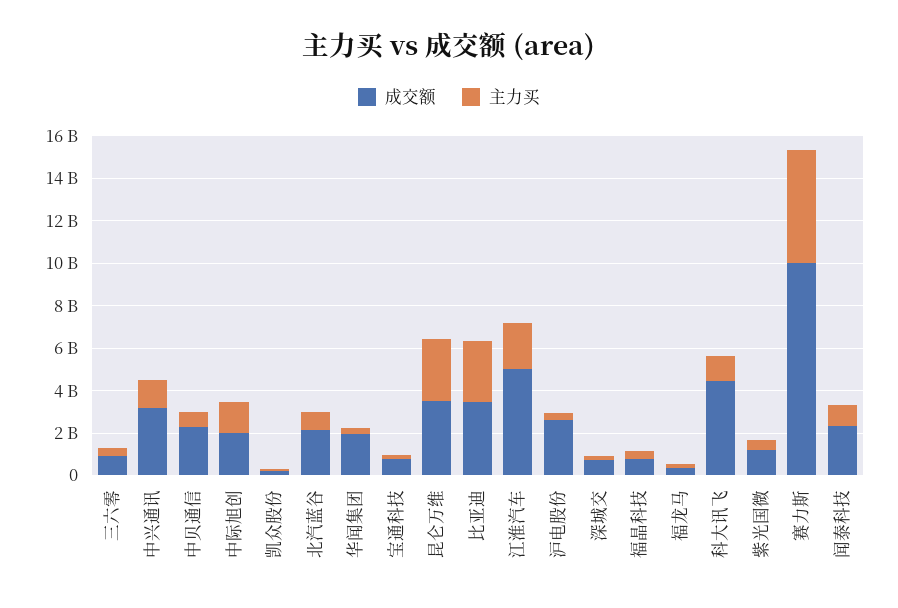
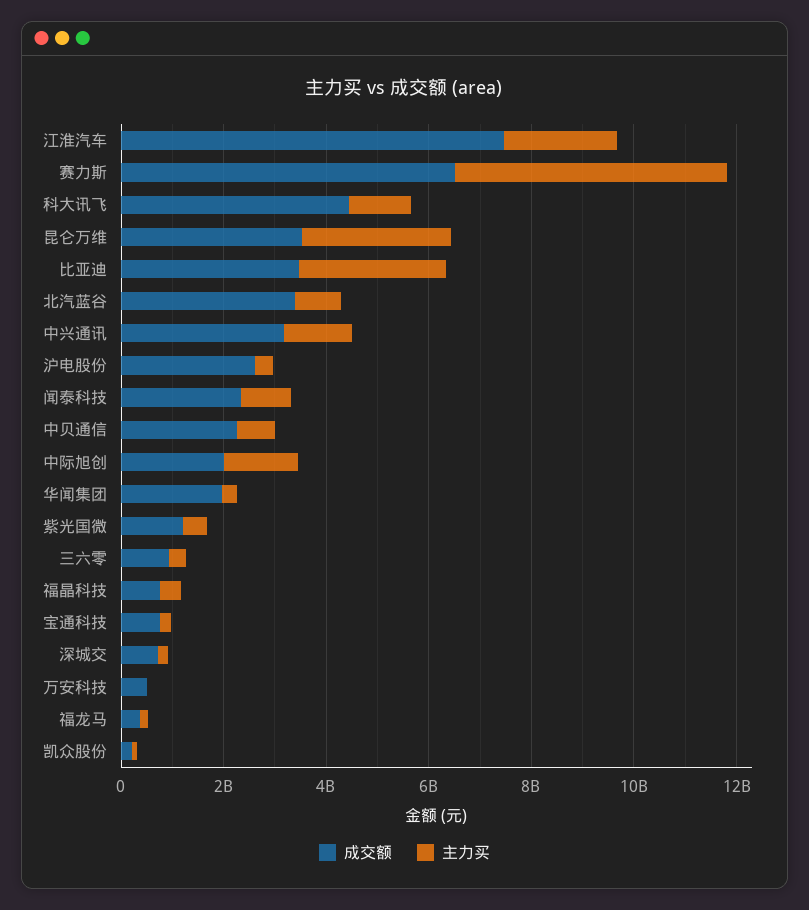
成交额, 北汽蓝谷: 2000000000 -> 3500000000
成交额, 江淮汽车: 5000000000 -> 7500000000
成交额, 赛力斯: 10000000000 -> 6500000000
成交额, 万安科技: none -> 500000000
主力买, 万安科技: none -> 0

